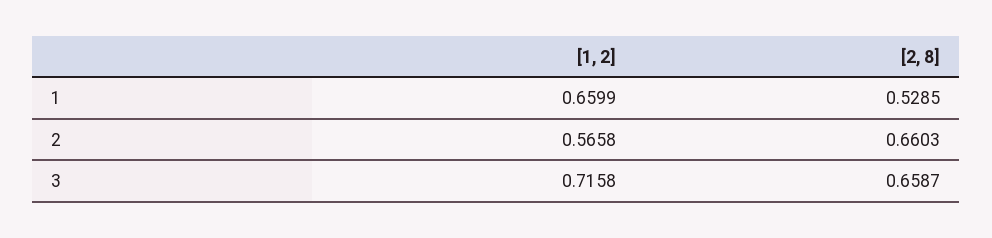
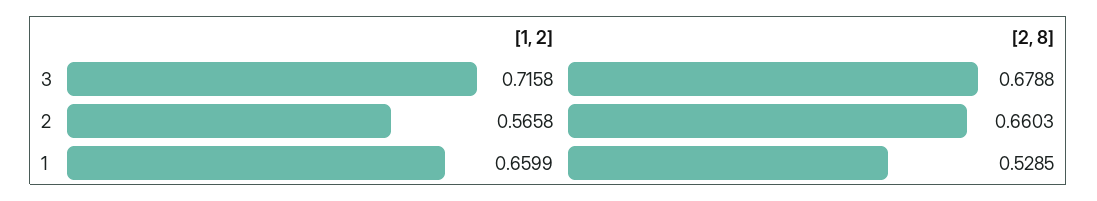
[2, 8], 3: 0.6587 -> 0.6788

